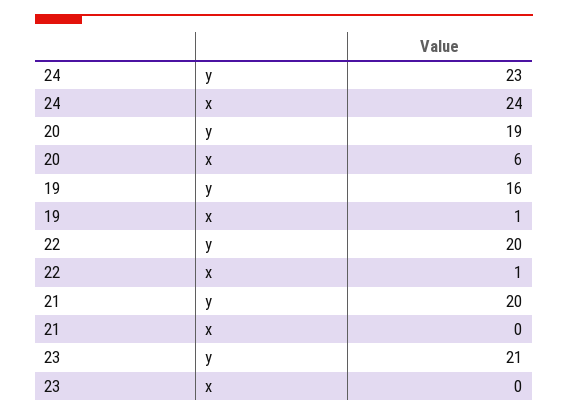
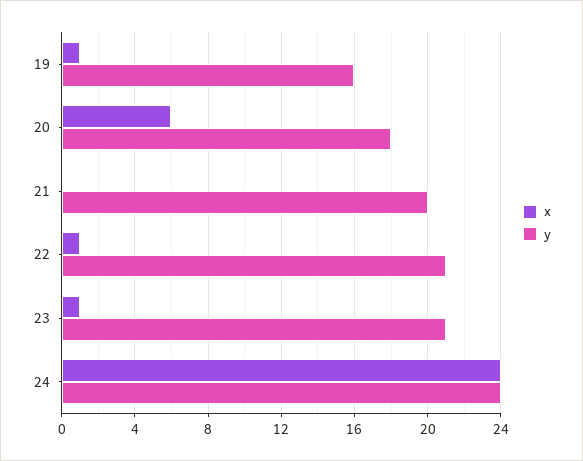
y, 24: 23 -> 24
y, 20: 19 -> 18
y, 22: 20 -> 21
x, 23: 0 -> 1

